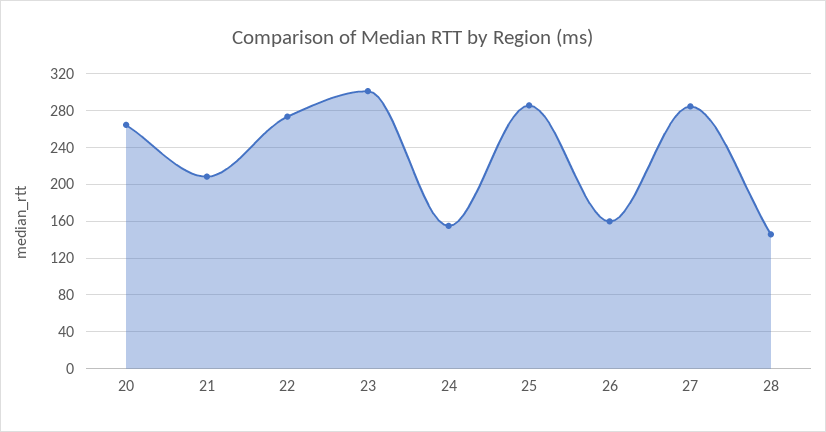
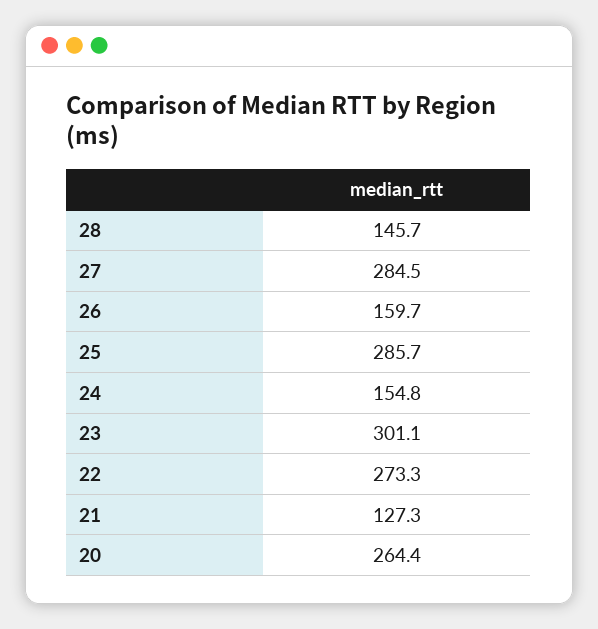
21: 210 -> 127.3

